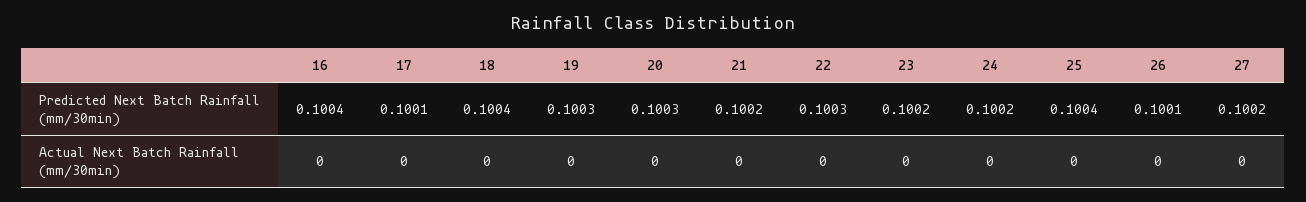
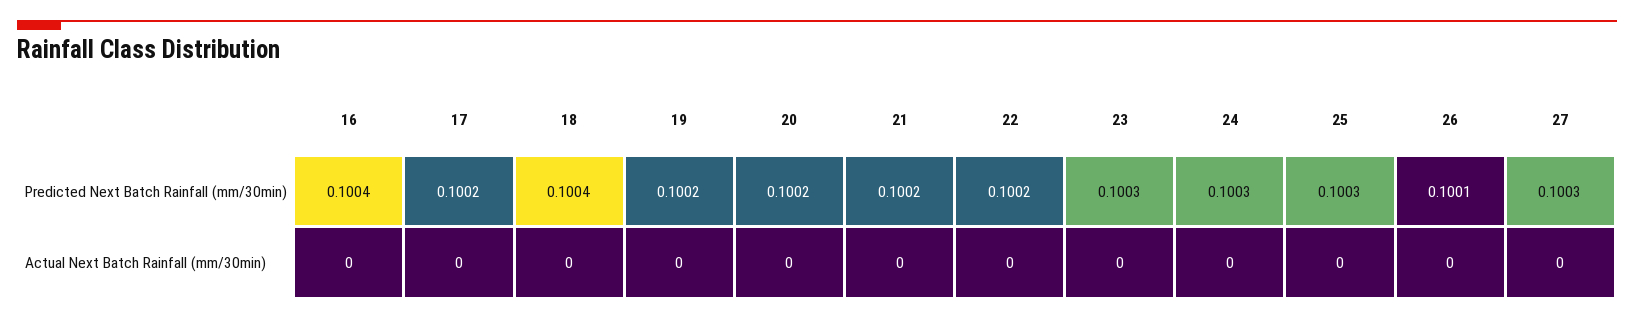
17, Predicted Next Batch Rainfall (mm/30min): 0.1001 -> 0.1002
19, Predicted Next Batch Rainfall (mm/30min): 0.1003 -> 0.1002
20, Predicted Next Batch Rainfall (mm/30min): 0.1003 -> 0.1002
22, Predicted Next Batch Rainfall (mm/30min): 0.1003 -> 0.1002
23, Predicted Next Batch Rainfall (mm/30min): 0.1002 -> 0.1003
24, Predicted Next Batch Rainfall (mm/30min): 0.1002 -> 0.1003
25, Predicted Next Batch Rainfall (mm/30min): 0.1004 -> 0.1003
27, Predicted Next Batch Rainfall (mm/30min): 0.1002 -> 0.1003

